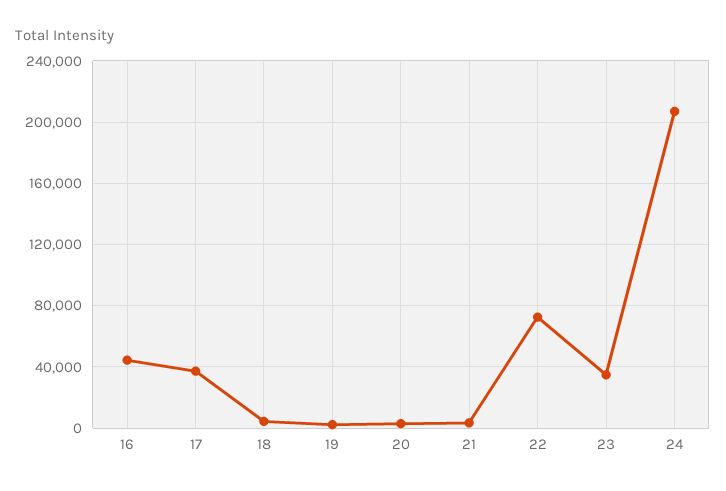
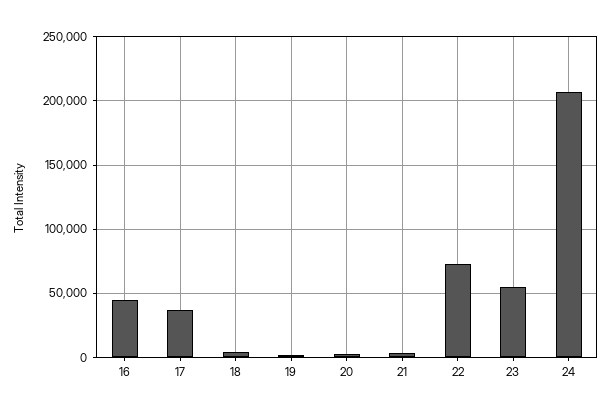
23: 35000 -> 55000

